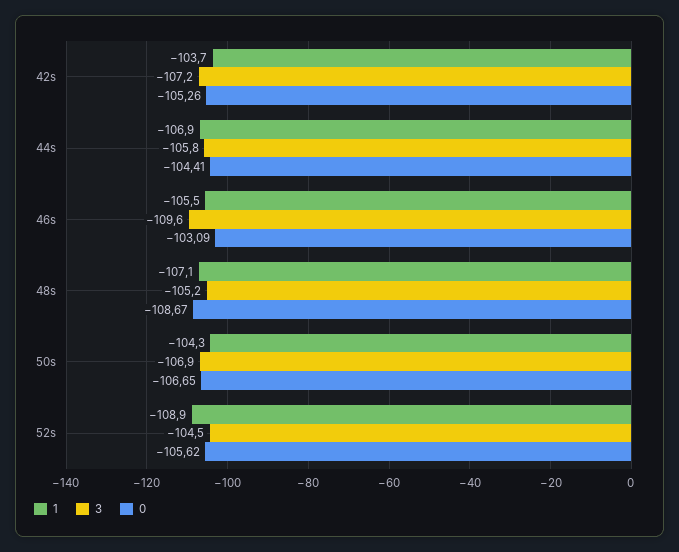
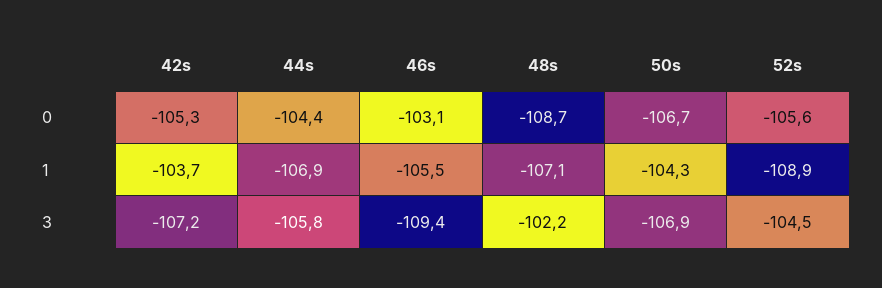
3, 46s: -109.6 -> -109.4
3, 48s: -105.2 -> -102.2

